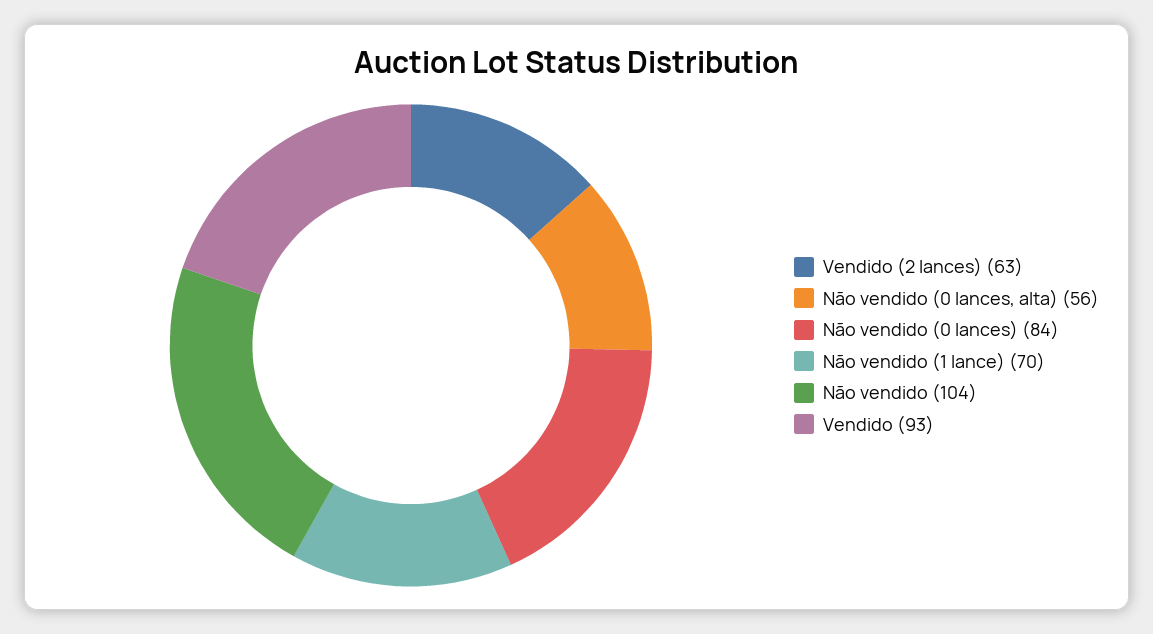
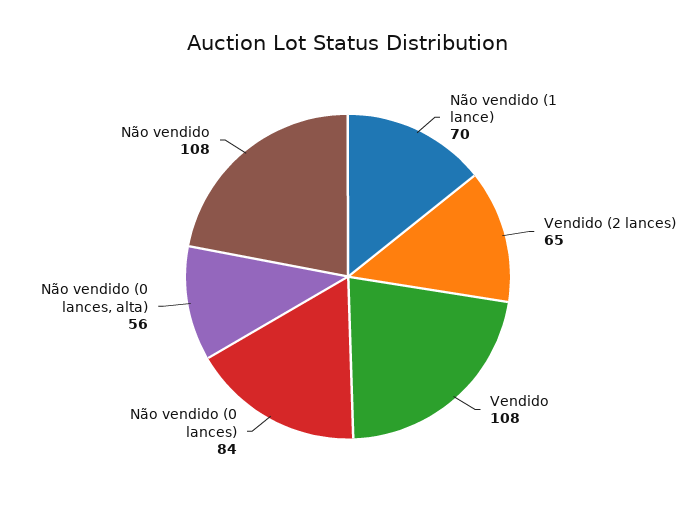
Vendido (2 lances): 63 -> 65
Não vendido: 104 -> 108
Vendido: 93 -> 108

